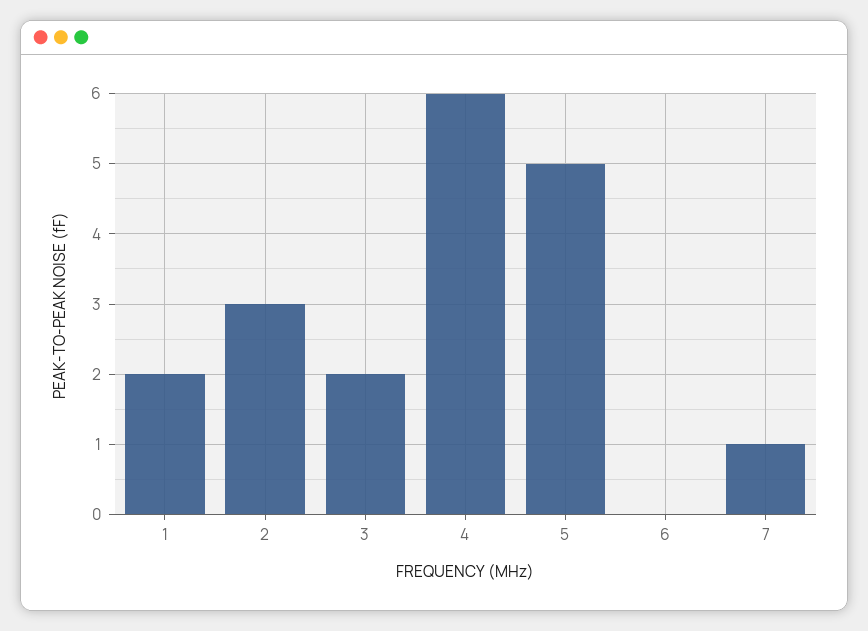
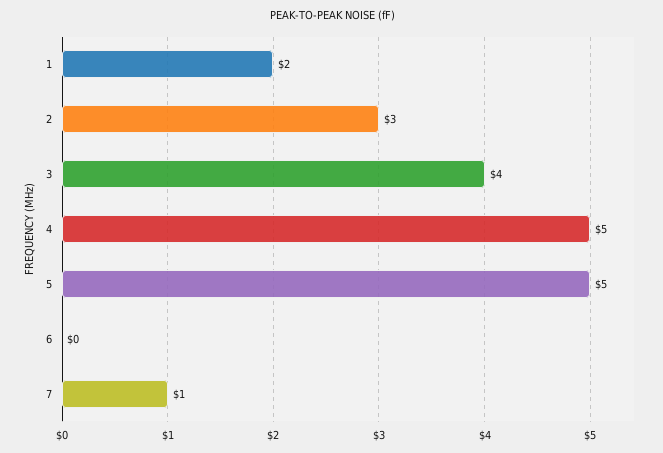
3: 2 -> 4
4: 6 -> 5

